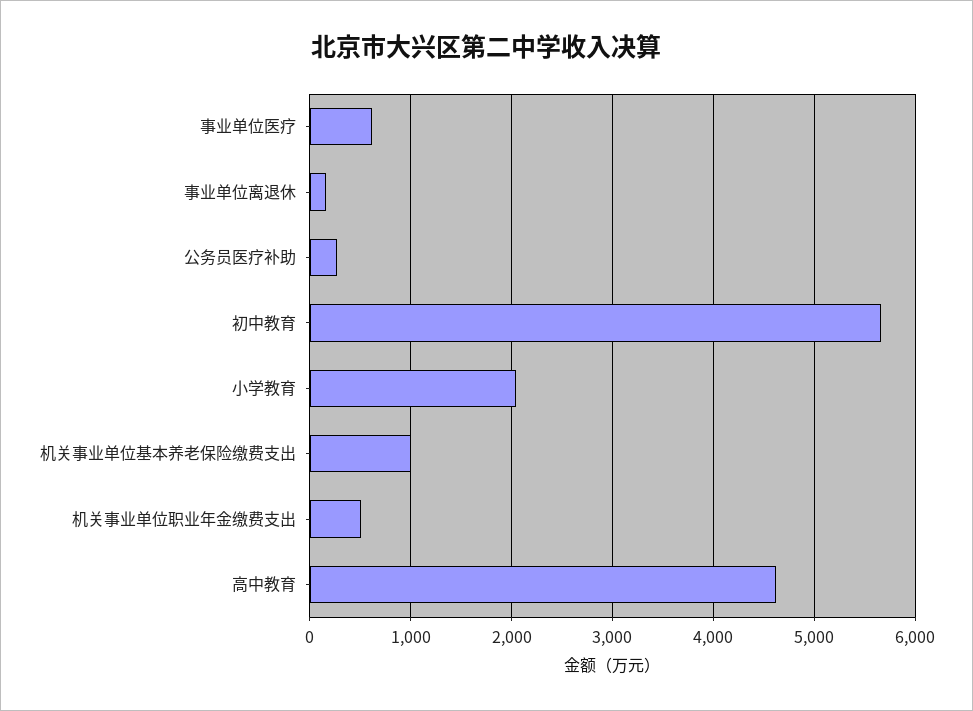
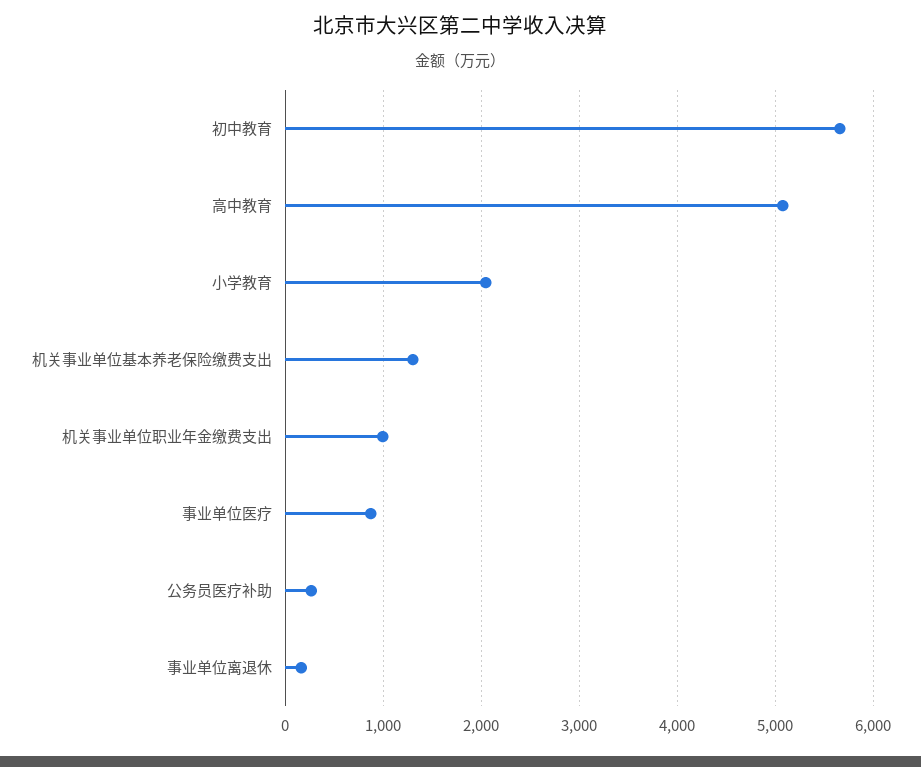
事业单位医疗: 600 -> 900
机关事业单位基本养老保险缴费支出: 1000 -> 1300
机关事业单位职业年金缴费支出: 500 -> 1000
高中教育: 4600 -> 5100

